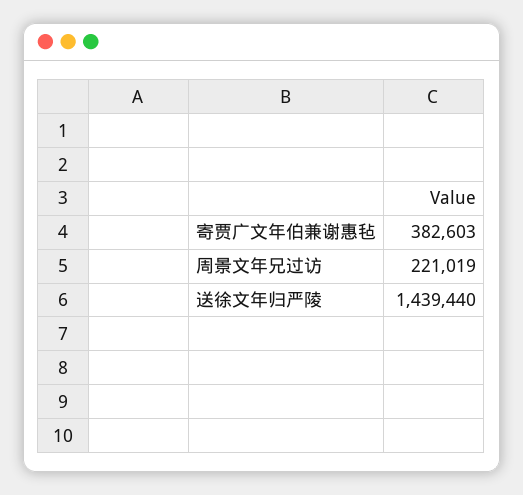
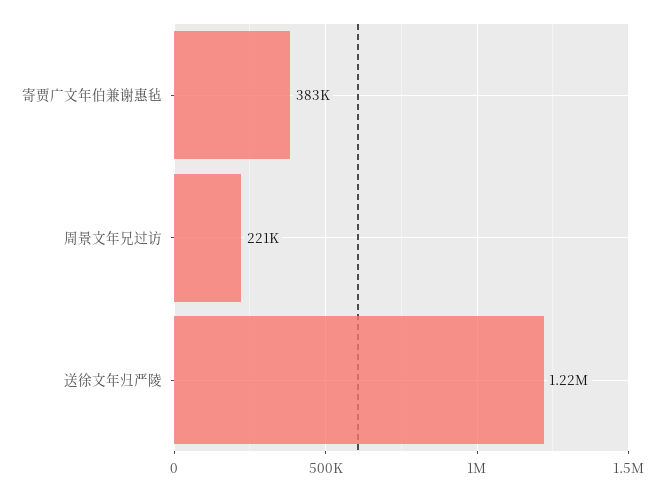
送徐文年归严陵: 1439440 -> 1220000

